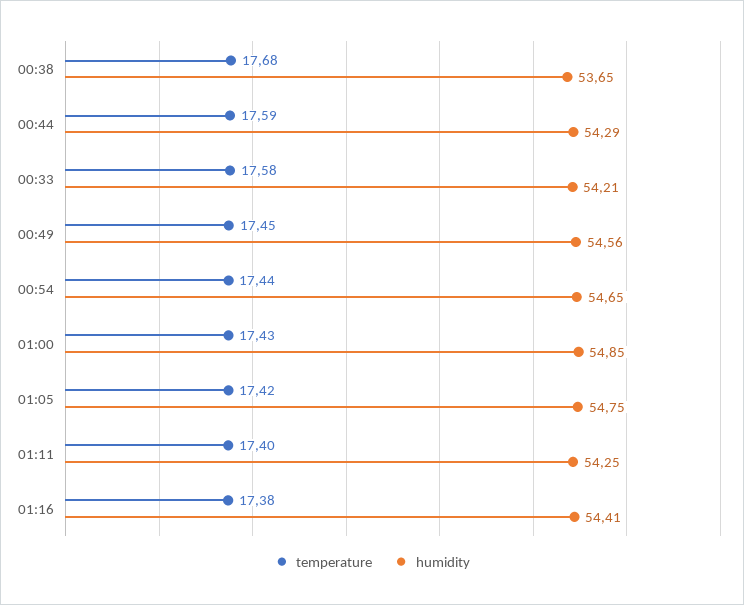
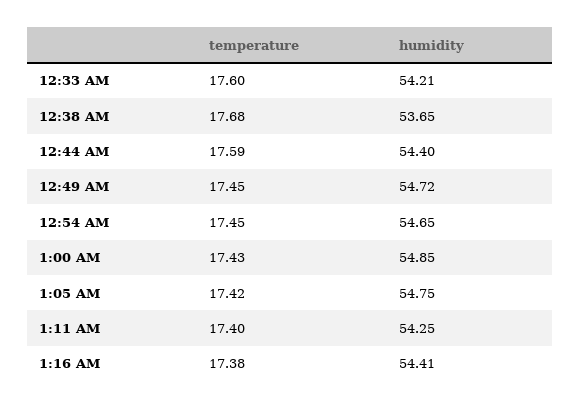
humidity, 00:44: 54.29 -> 54.4
temperature, 00:33: 17.58 -> 17.6
humidity, 00:49: 54.56 -> 54.72
temperature, 00:54: 17.44 -> 17.45

